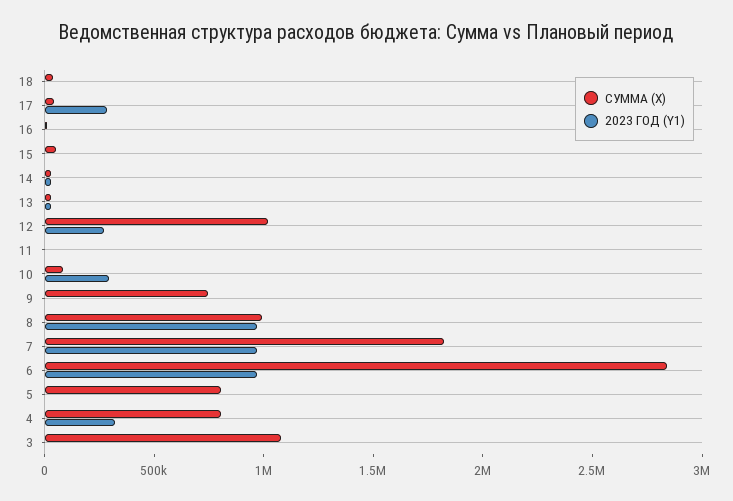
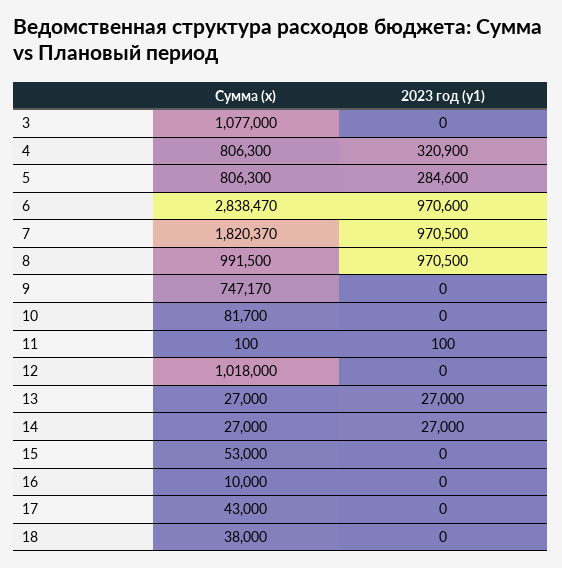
2023 ГОД (Y1), 17: 300000 -> 0
2023 ГОД (Y1), 12: 300000 -> 0
2023 ГОД (Y1), 10: 300000 -> 0
2023 ГОД (Y1), 5: 0 -> 284600

